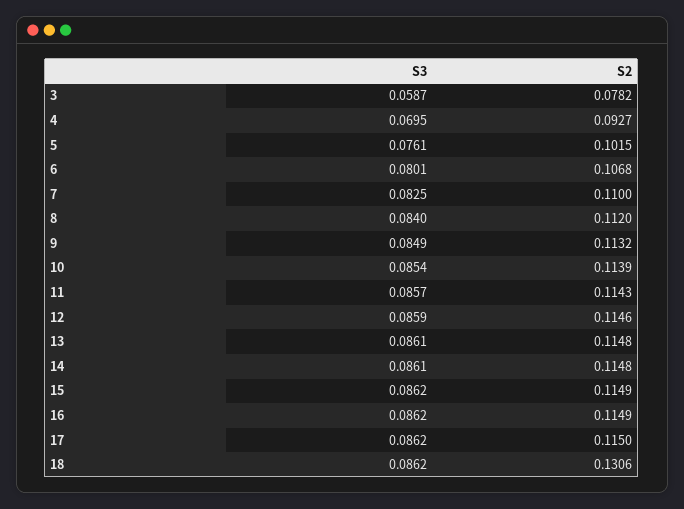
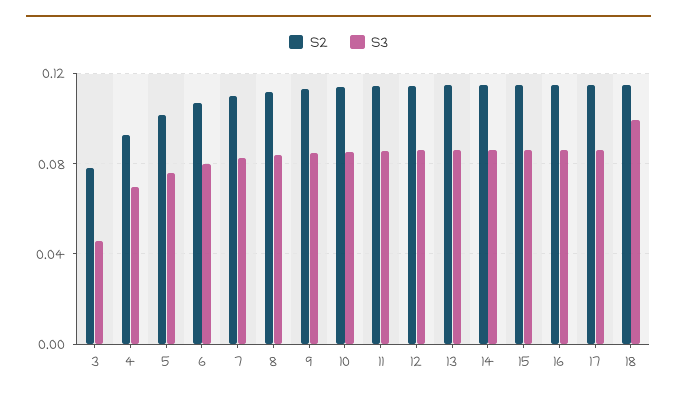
S3, 3: 0.0587 -> 0.045
S3, 18: 0.0862 -> 0.1
S2, 18: 0.1306 -> 0.115

